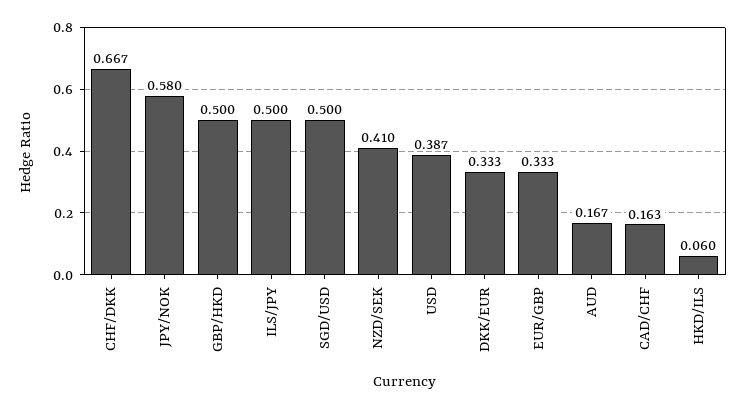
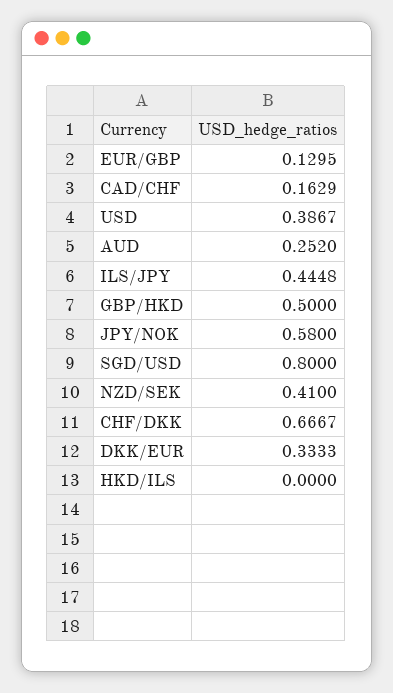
ILS/JPY: 0.5 -> 0.4448
SGD/USD: 0.5 -> 0.8
EUR/GBP: 0.333 -> 0.1295
AUD: 0.167 -> 0.252
HKD/ILS: 0.06 -> 0

